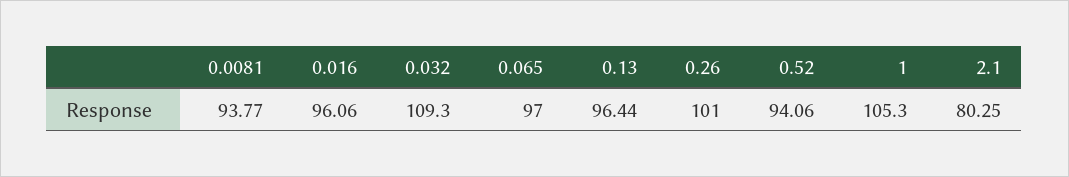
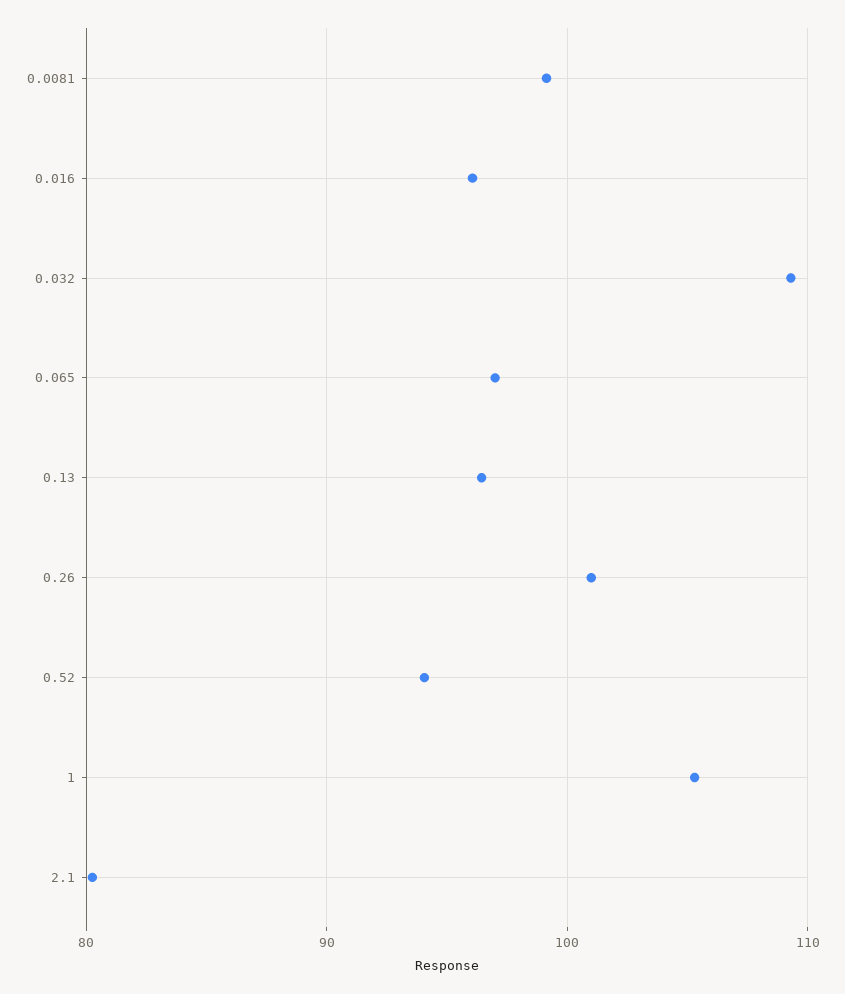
0.0081: 93.77 -> 99

